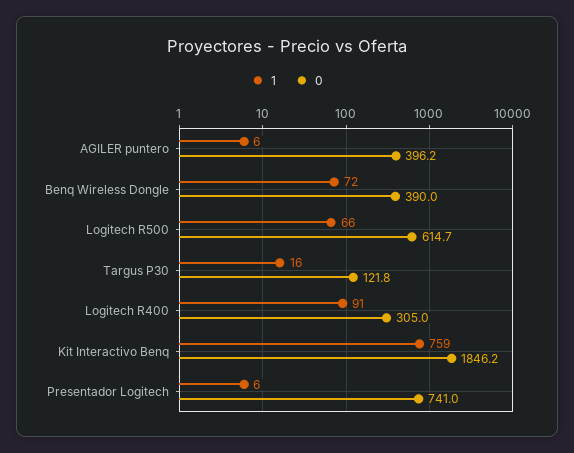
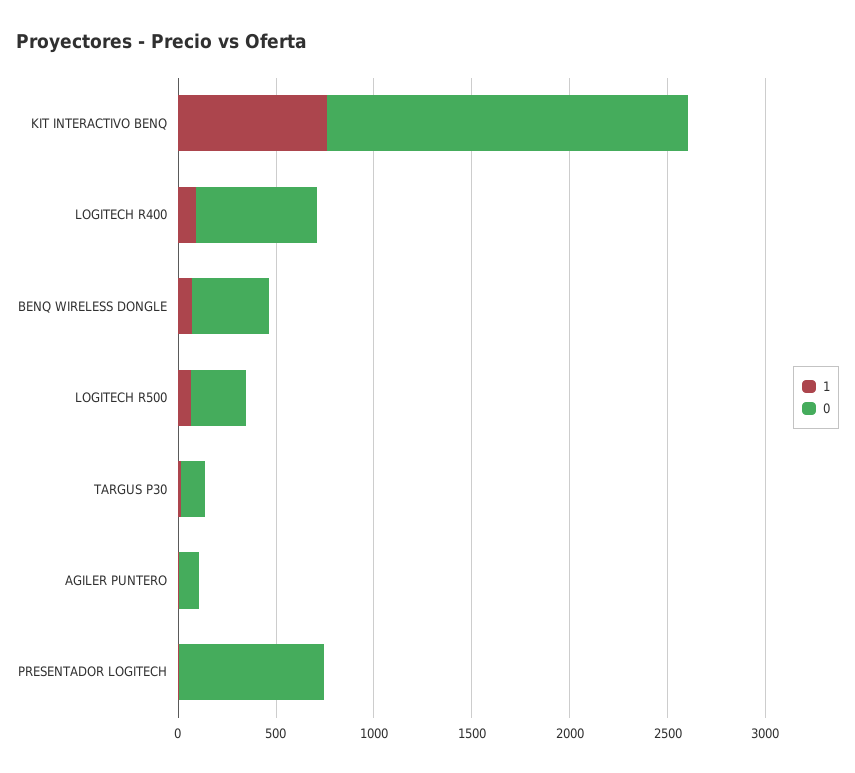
0, AGILER puntero: 396.2 -> 100
0, Logitech R500: 614.7 -> 300
0, Logitech R400: 305 -> 600

